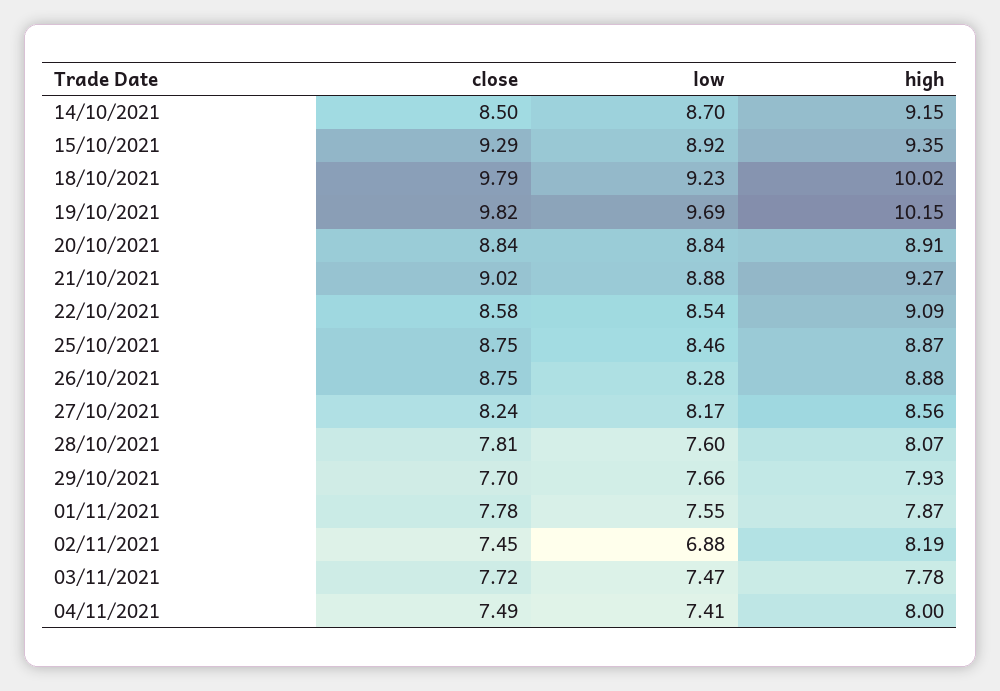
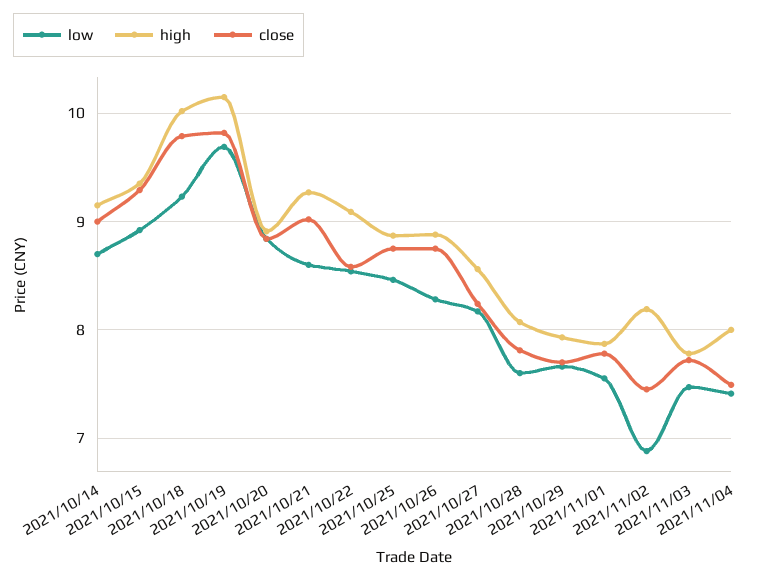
close, 14/10/2021: 8.5 -> 9
low, 21/10/2021: 8.88 -> 8.6

